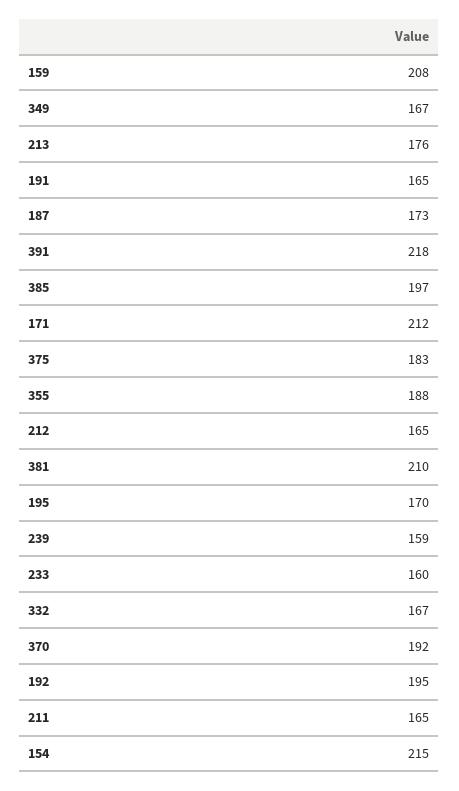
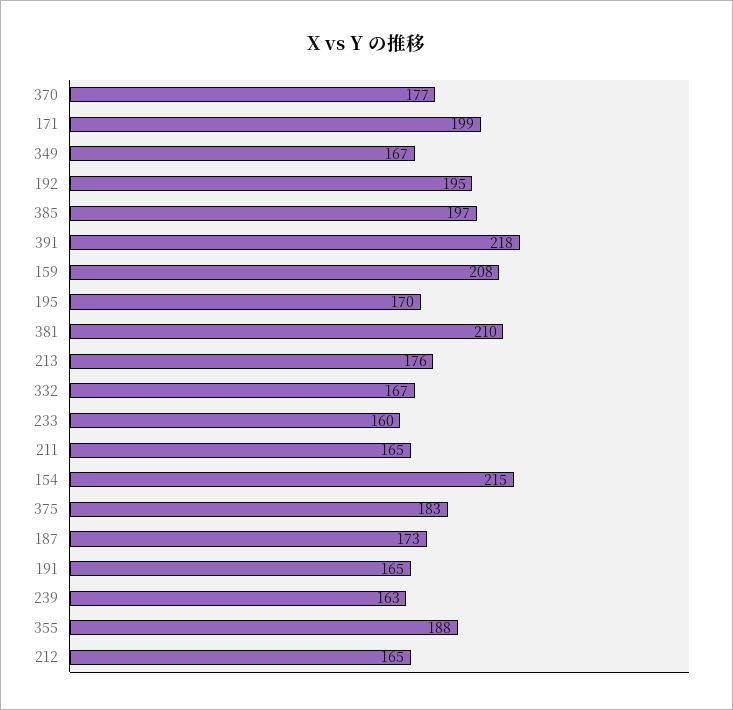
171: 212 -> 199
239: 159 -> 163
370: 192 -> 177

